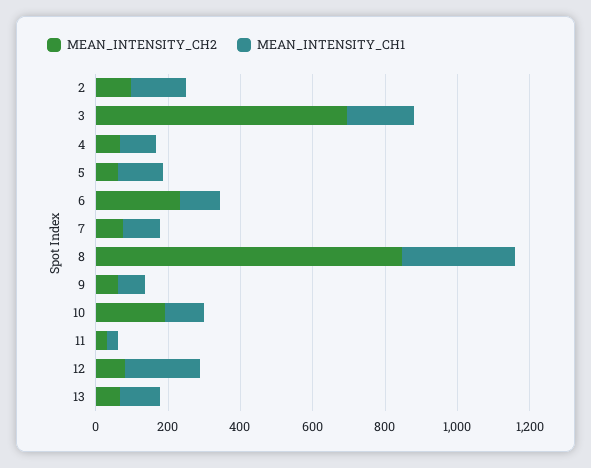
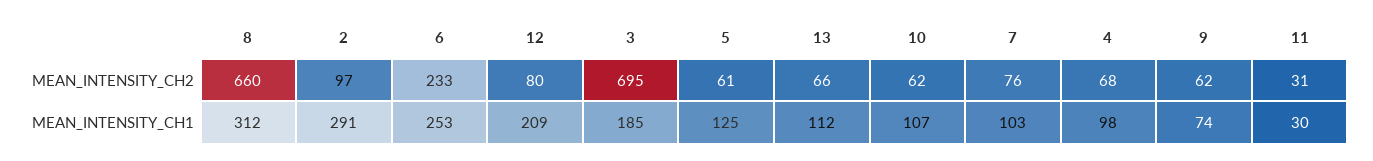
MEAN_INTENSITY_CH1, 2: 150 -> 291
MEAN_INTENSITY_CH1, 6: 100 -> 253
MEAN_INTENSITY_CH2, 8: 850 -> 660
MEAN_INTENSITY_CH2, 10: 200 -> 62

